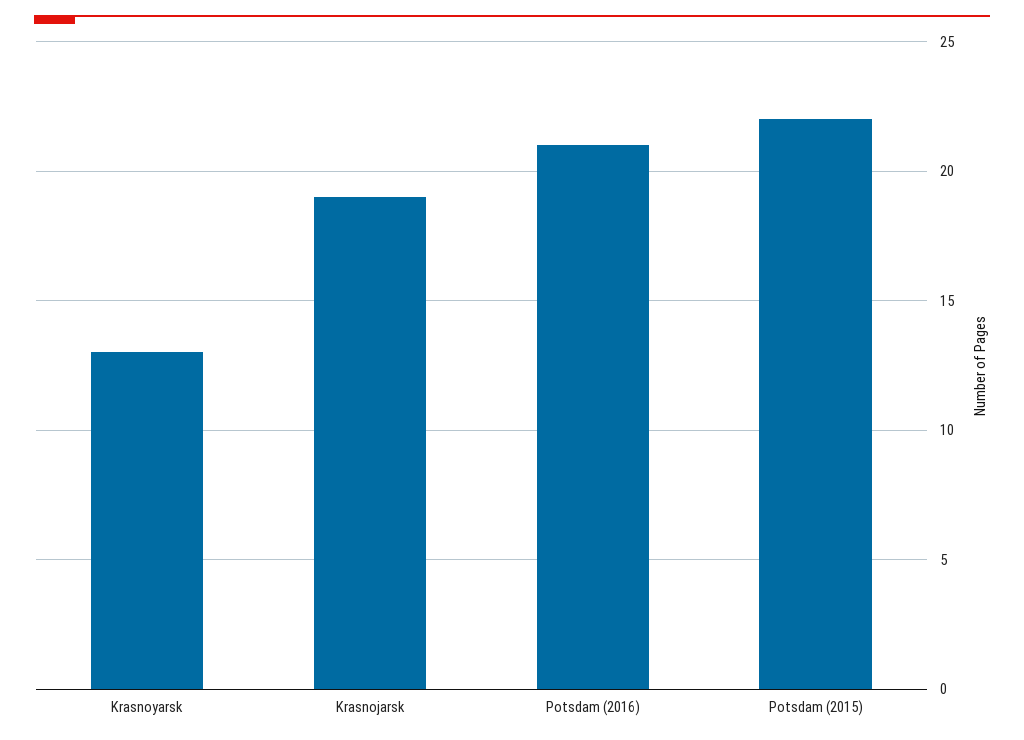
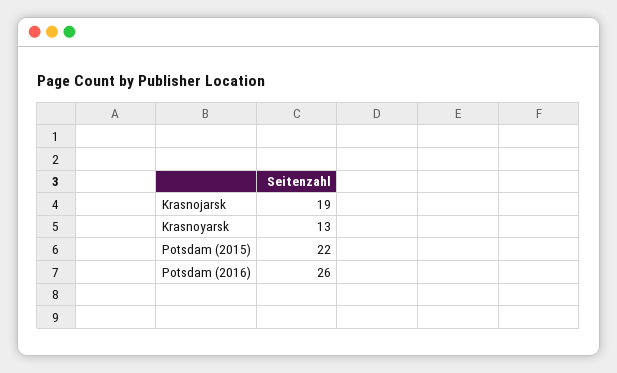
Potsdam (2016): 21 -> 26

